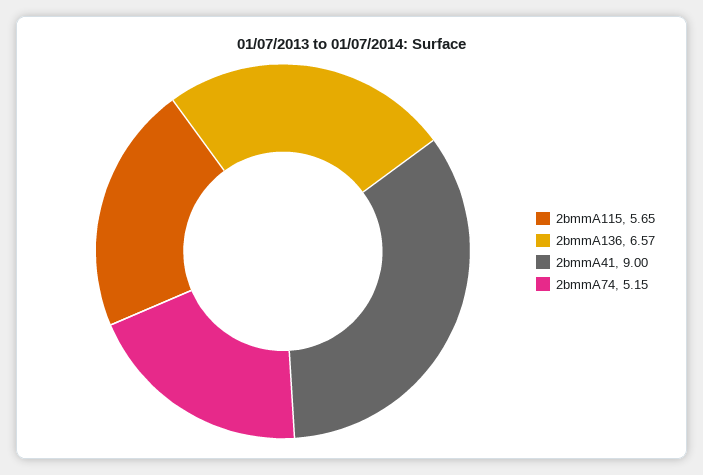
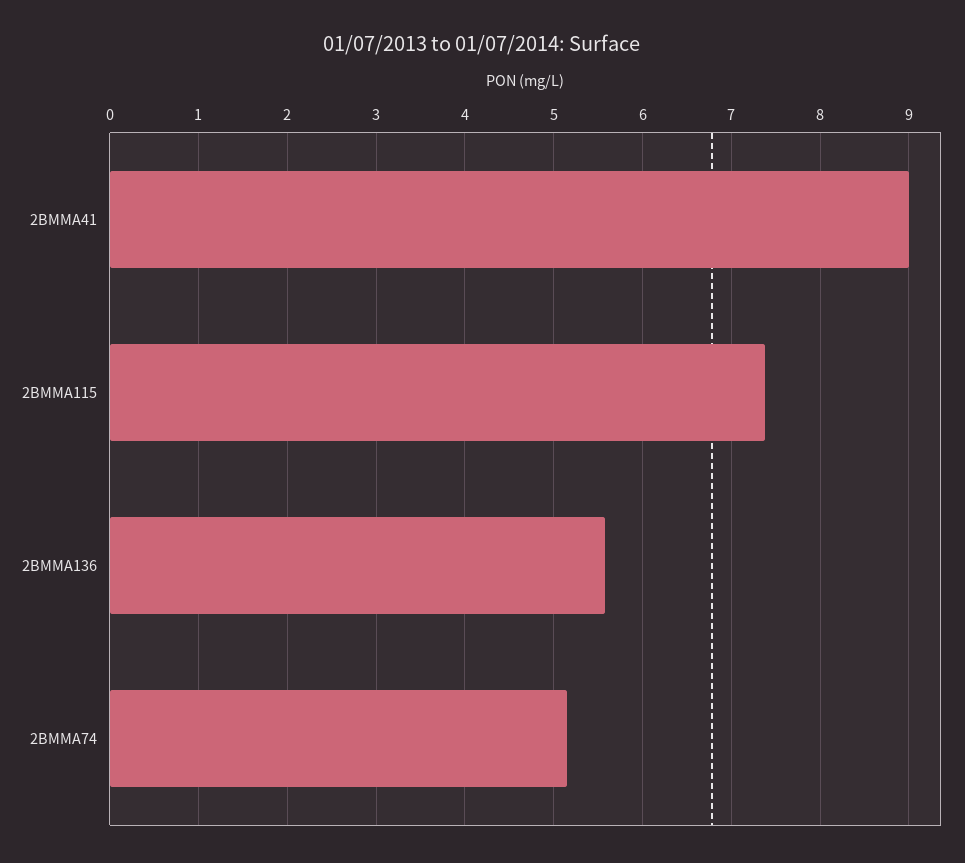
2bmmA115: 5.65 -> 7.4
2bmmA136: 6.57 -> 5.6

